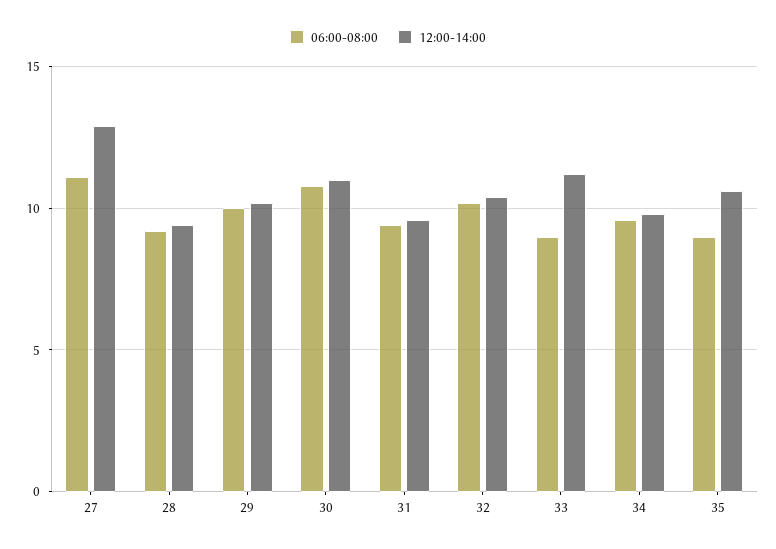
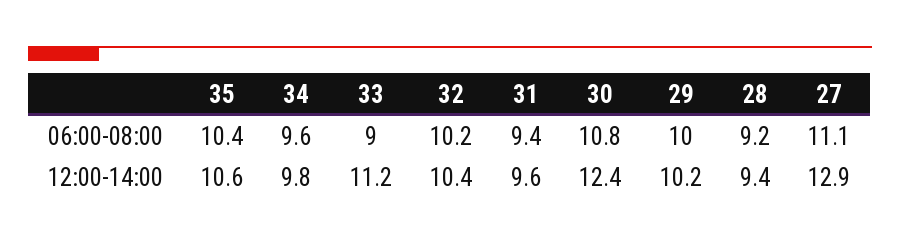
12:00-14:00, 30: 11 -> 12.4
06:00-08:00, 35: 9 -> 10.4

